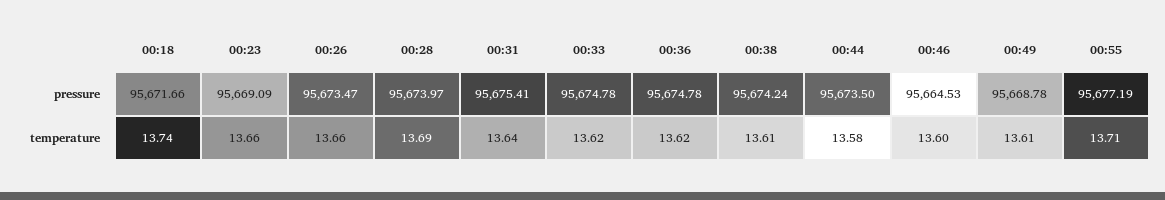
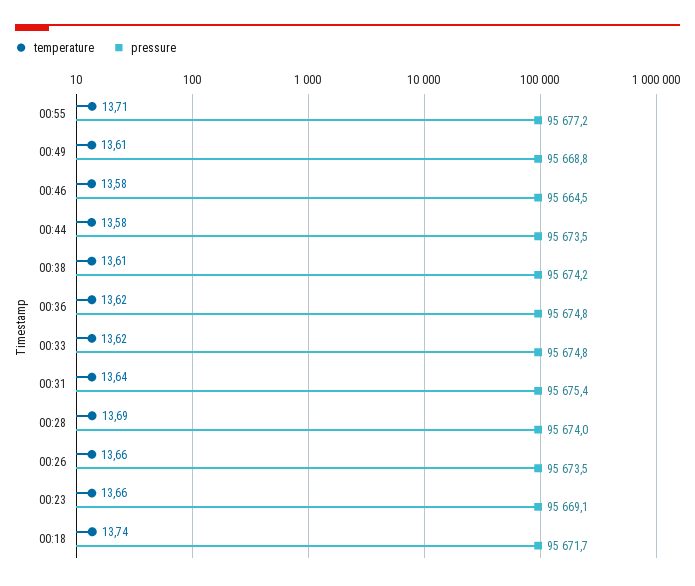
temperature, 00:46: 13.6 -> 13.58

